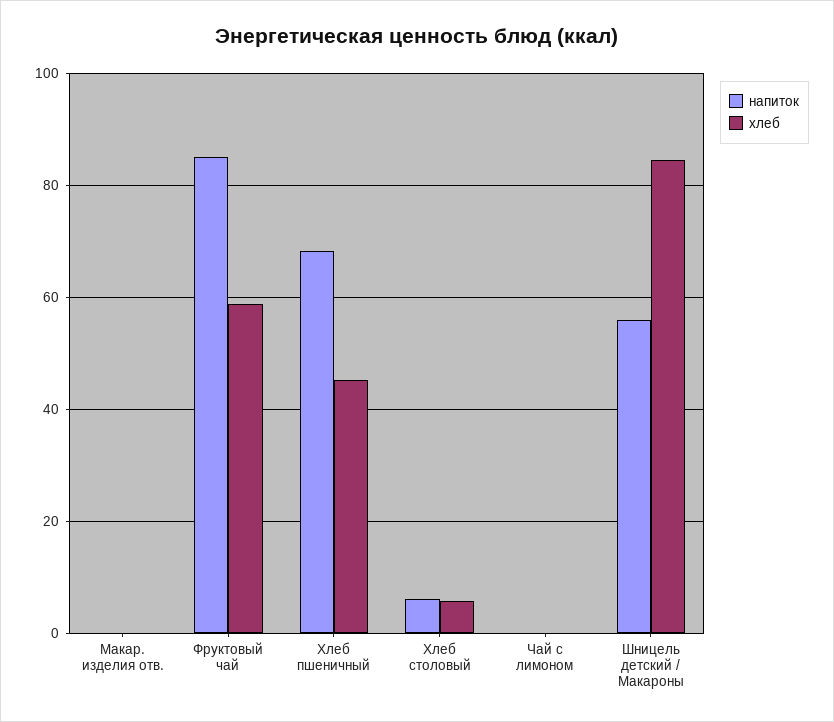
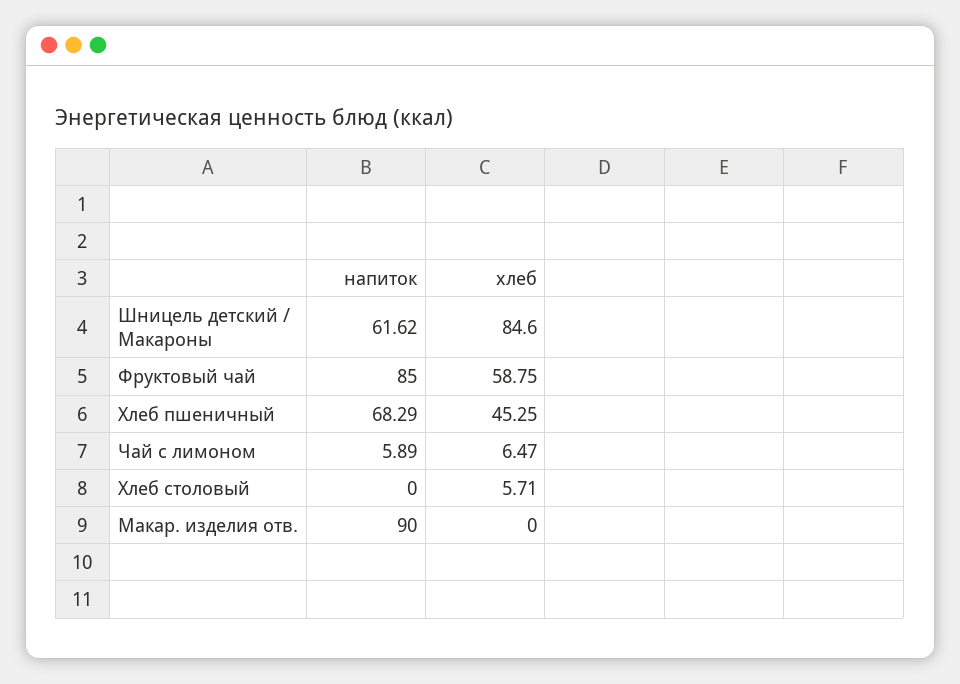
напиток, Макар. изделия отв.: 0 -> 90
напиток, Хлеб столовый: 6 -> 0
напиток, Чай с лимоном: 0 -> 5.89
хлеб, Чай с лимоном: 0 -> 6.47
напиток, Шницель детский / Макароны: 56 -> 61.62

